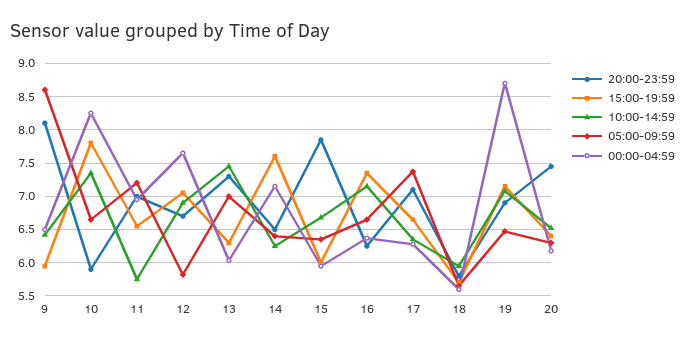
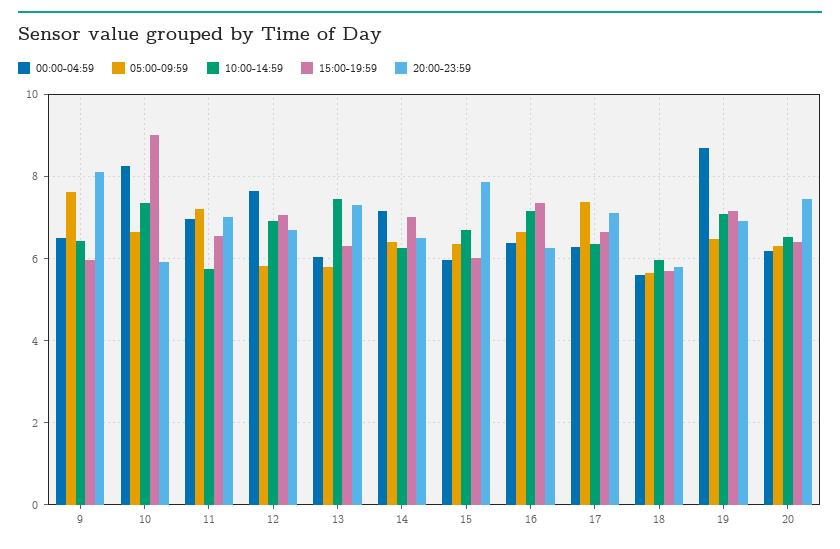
05:00-09:59, 9: 8.6 -> 7.6
15:00-19:59, 10: 7.8 -> 9
05:00-09:59, 13: 7 -> 5.8
15:00-19:59, 14: 7.6 -> 7

